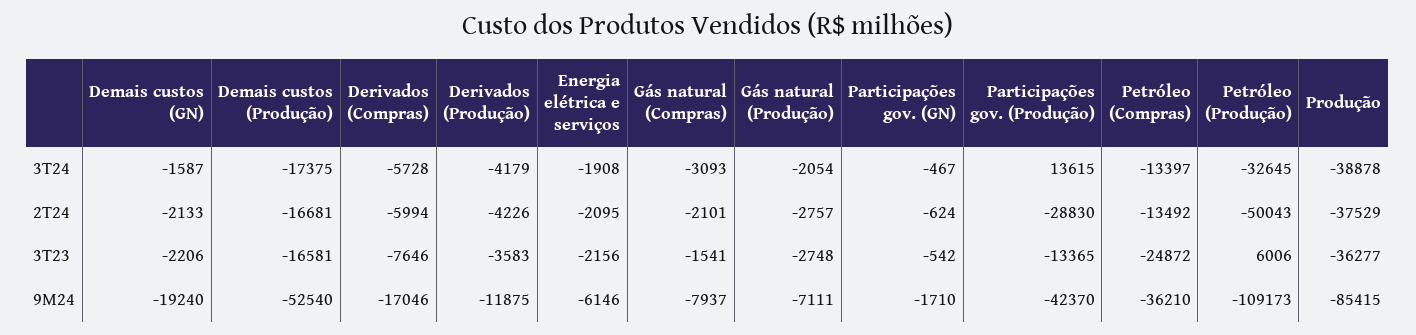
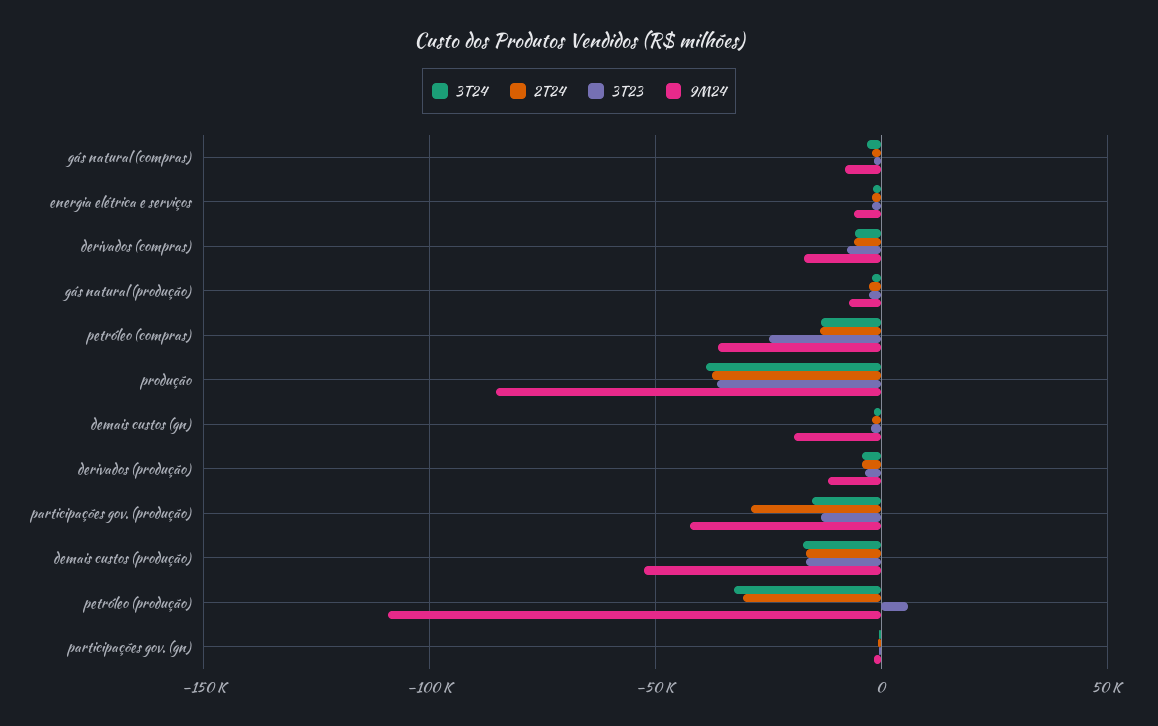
3T24, Participações gov. (Produção): 13615 -> -15000
2T24, Petróleo (Produção): -50043 -> -30000

